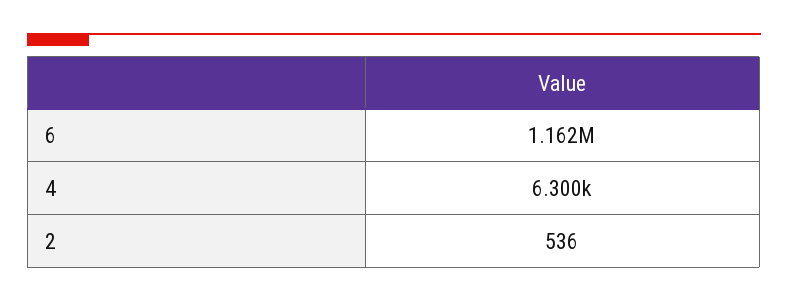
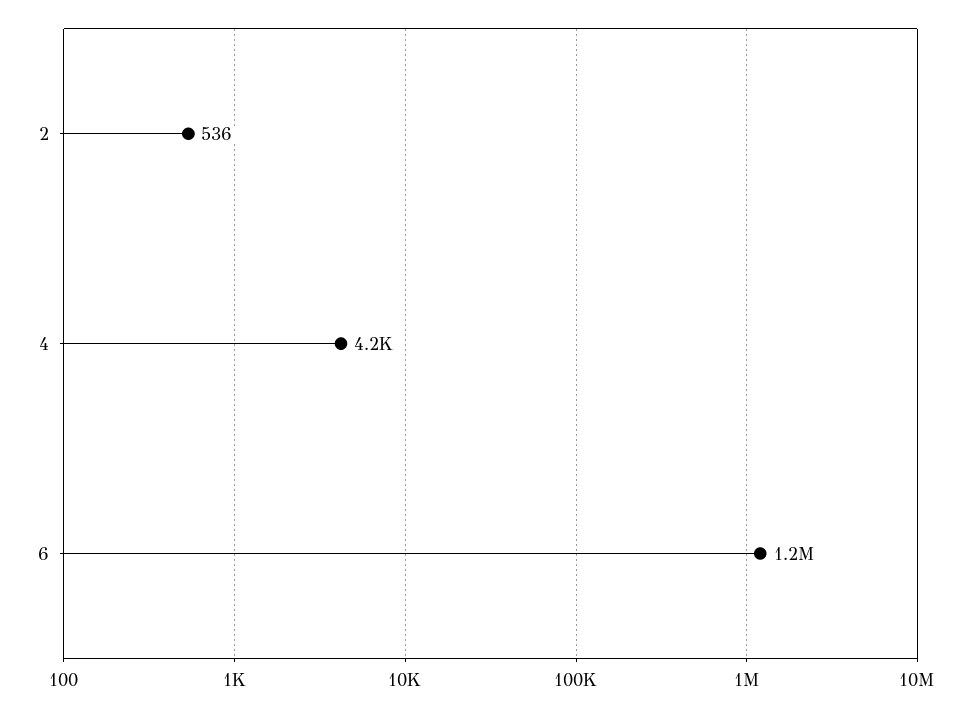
4: 6300 -> 4200

